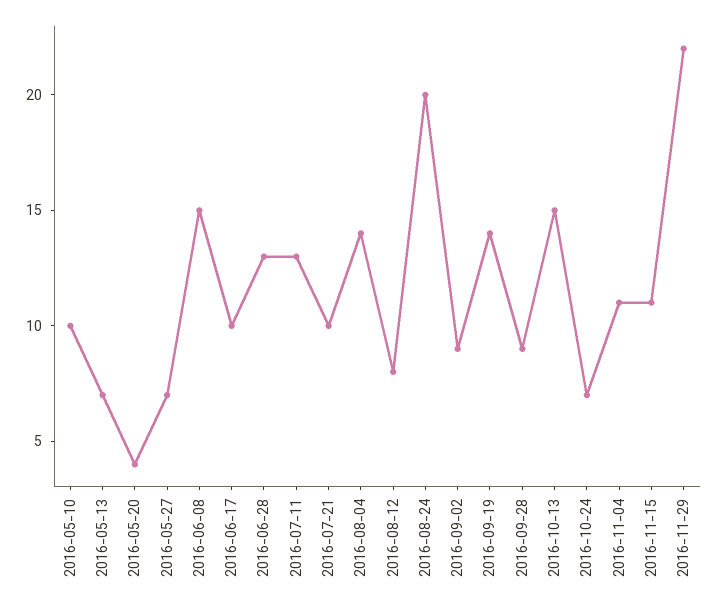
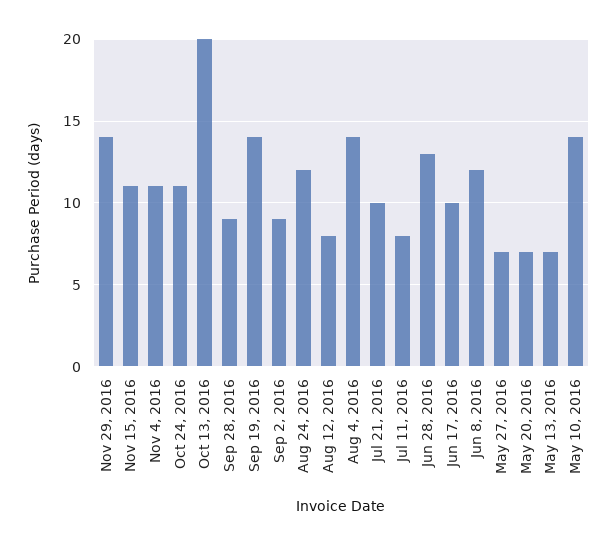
2016-05-10: 10 -> 14
2016-05-20: 4 -> 7
2016-06-08: 15 -> 12
2016-07-11: 13 -> 8
2016-08-24: 20 -> 12
2016-10-13: 15 -> 20
2016-10-24: 7 -> 11
2016-11-29: 22 -> 14

